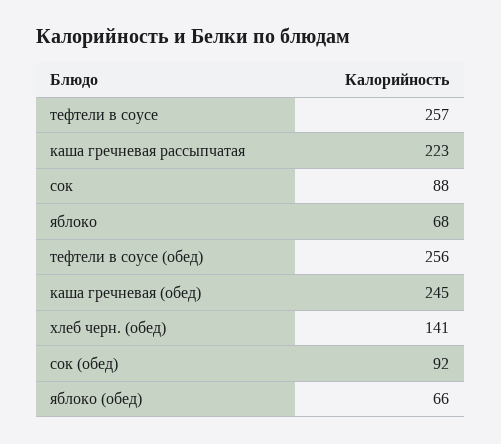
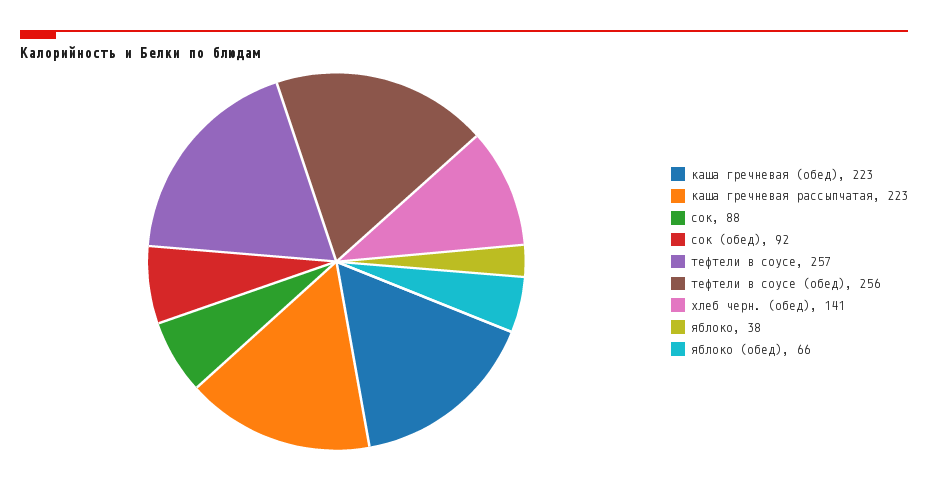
яблоко: 68 -> 38
каша гречневая (обед): 245 -> 223

